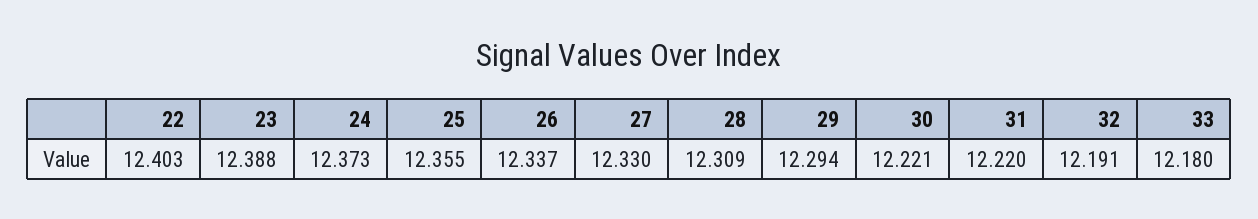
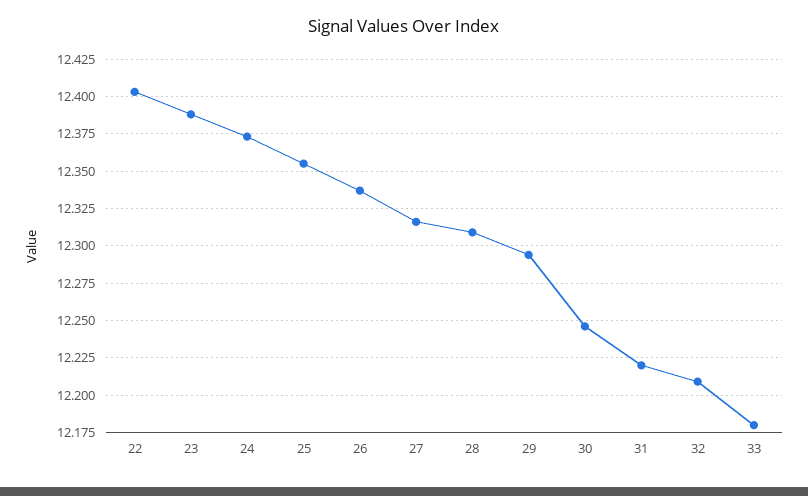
27: 12.33 -> 12.315
30: 12.221 -> 12.245
32: 12.191 -> 12.21

